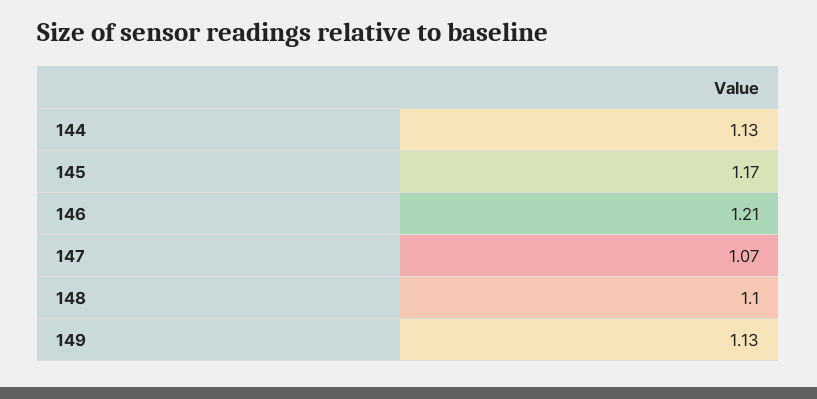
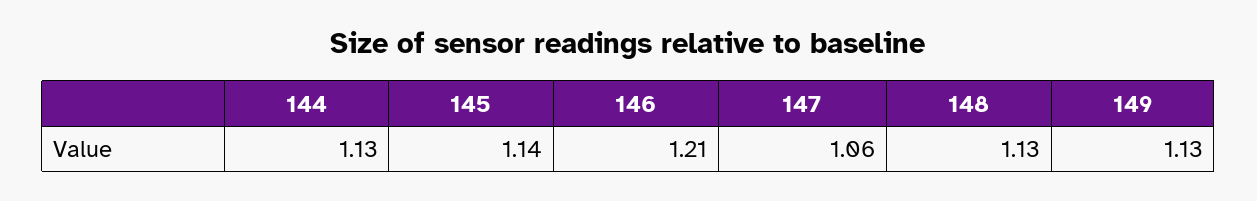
145: 1.17 -> 1.14
147: 1.07 -> 1.06
148: 1.1 -> 1.13

